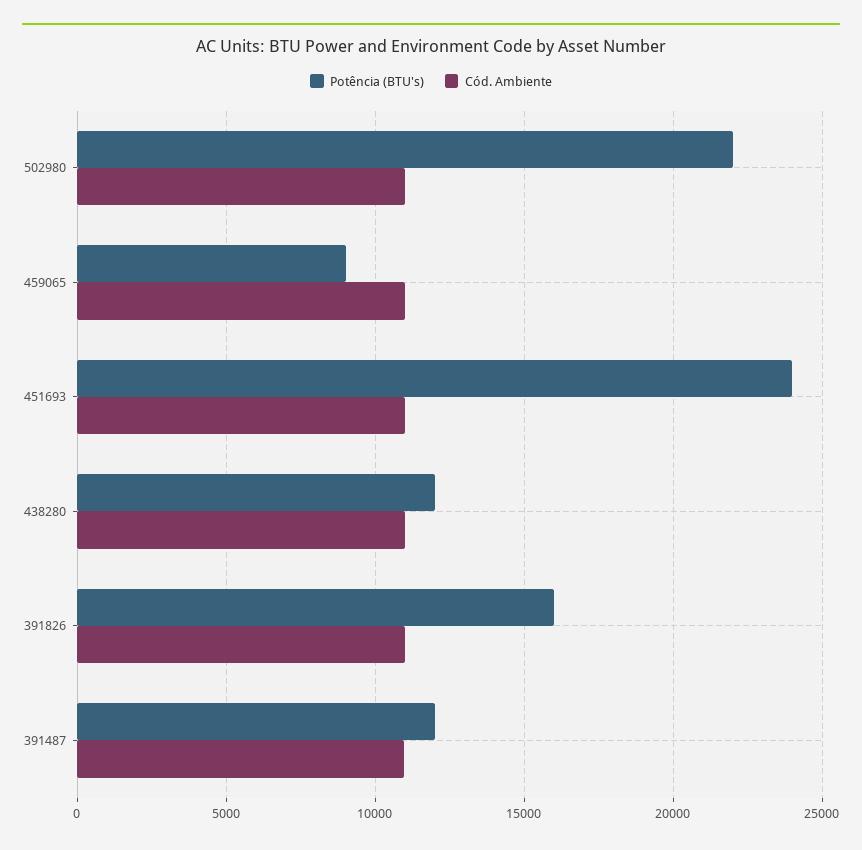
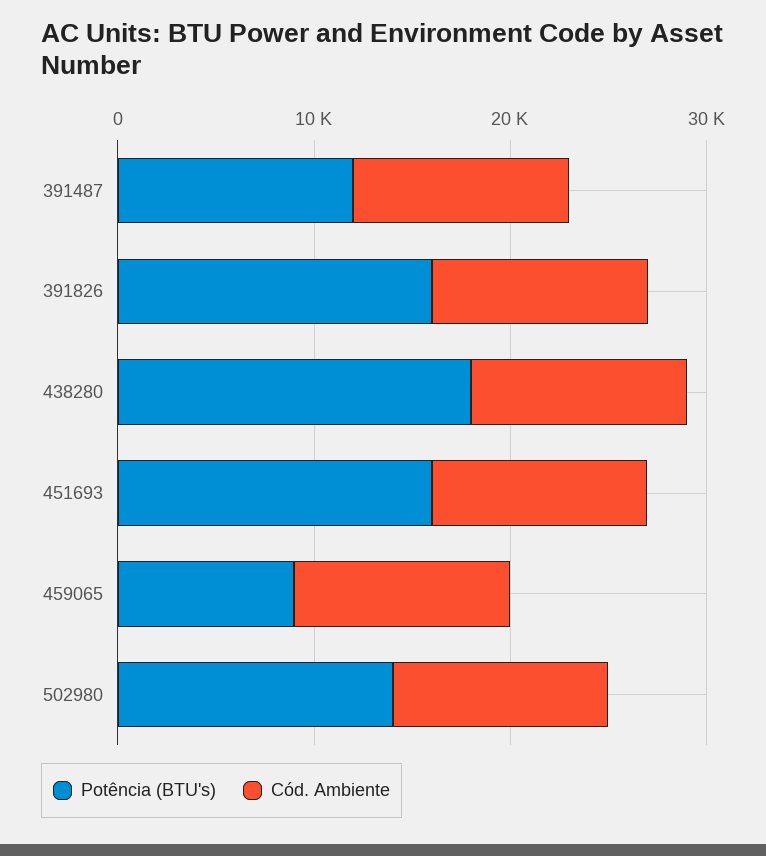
Potência (BTU's), 502980: 22000 -> 14000
Potência (BTU's), 451693: 24000 -> 16000
Potência (BTU's), 438280: 12000 -> 18000

